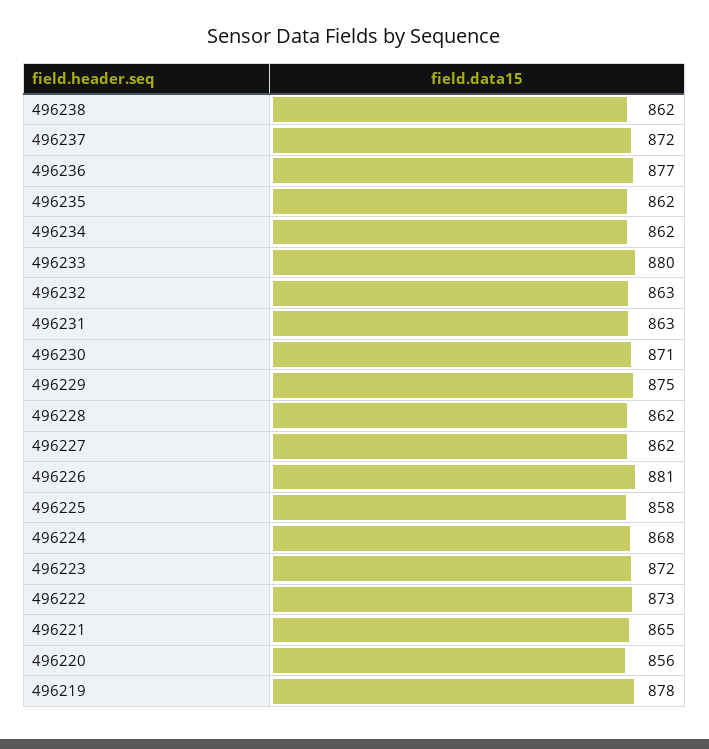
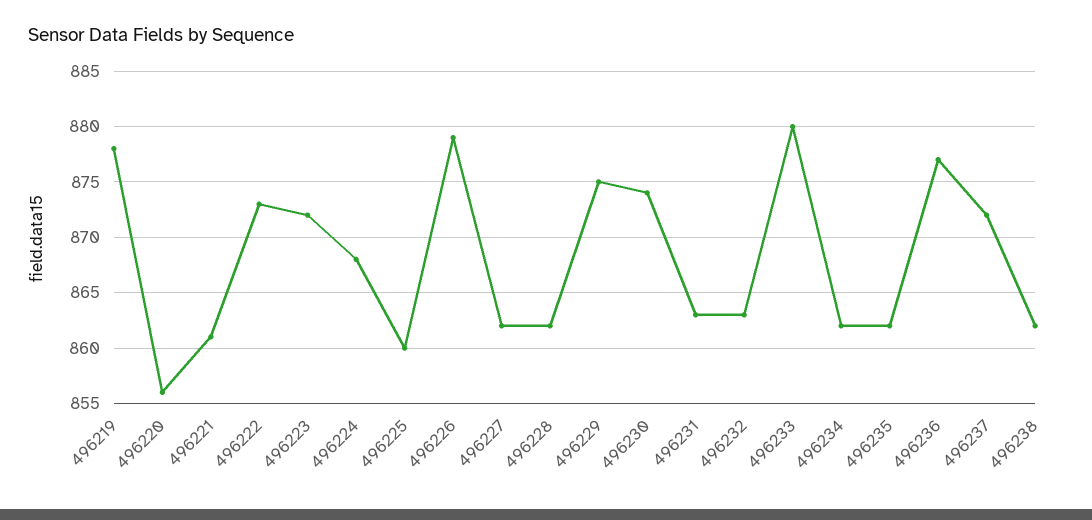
496230: 871 -> 874
496226: 881 -> 879
496225: 858 -> 860
496221: 865 -> 861

